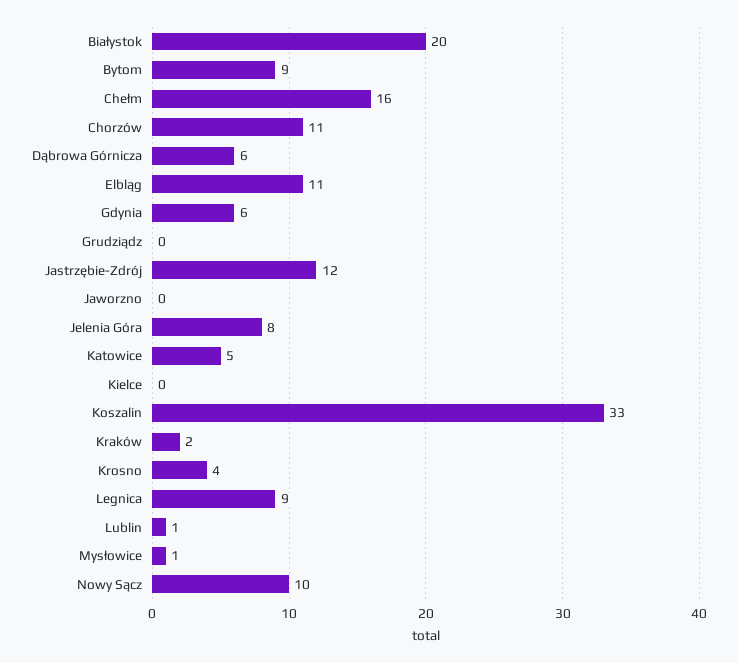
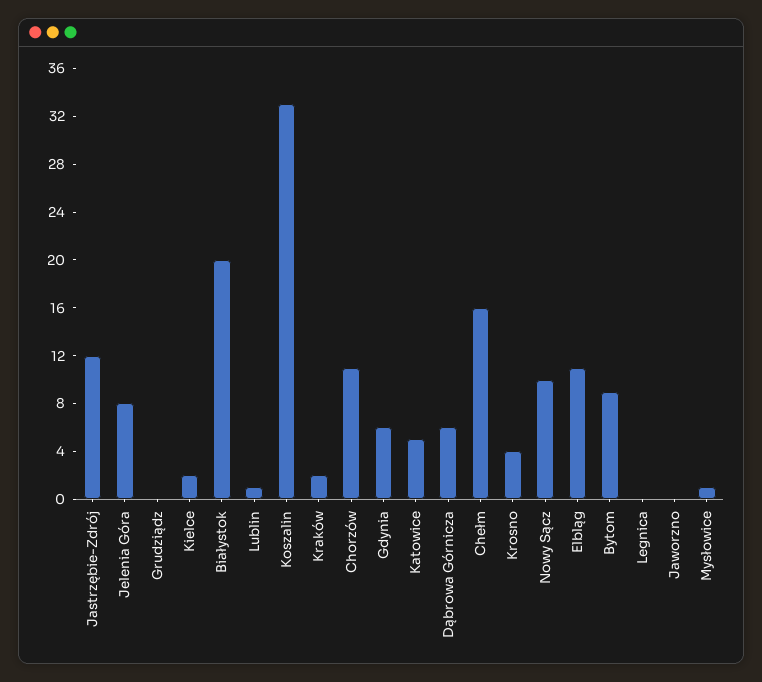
Kielce: 0 -> 2
Legnica: 9 -> 0

